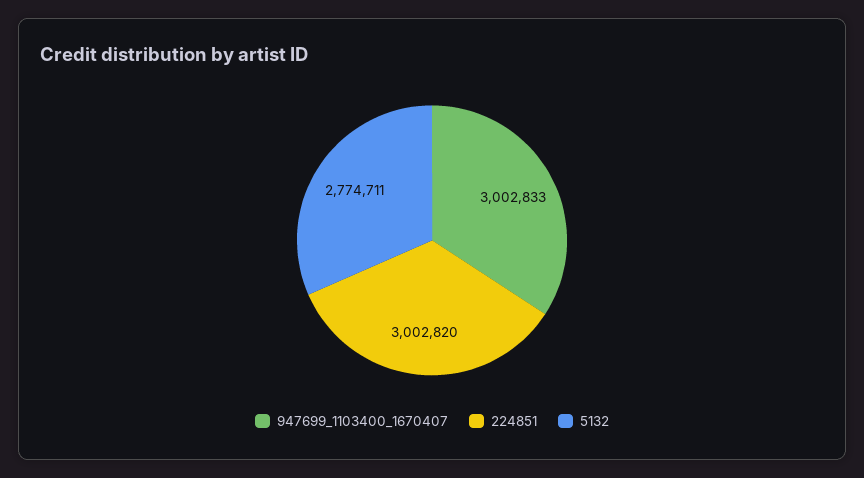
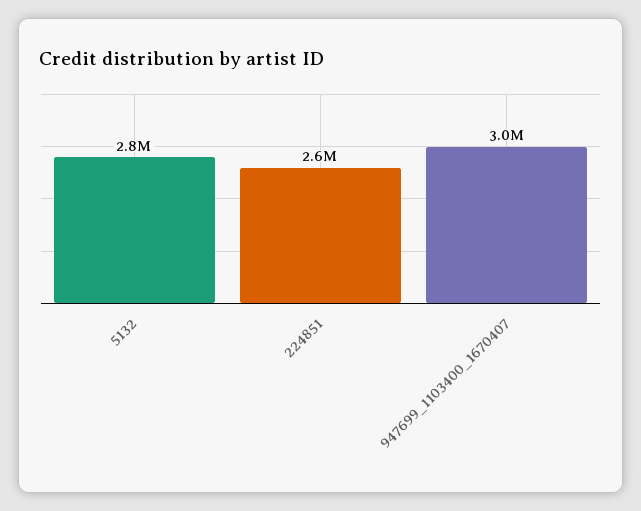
224851: 3002820 -> 2600000

